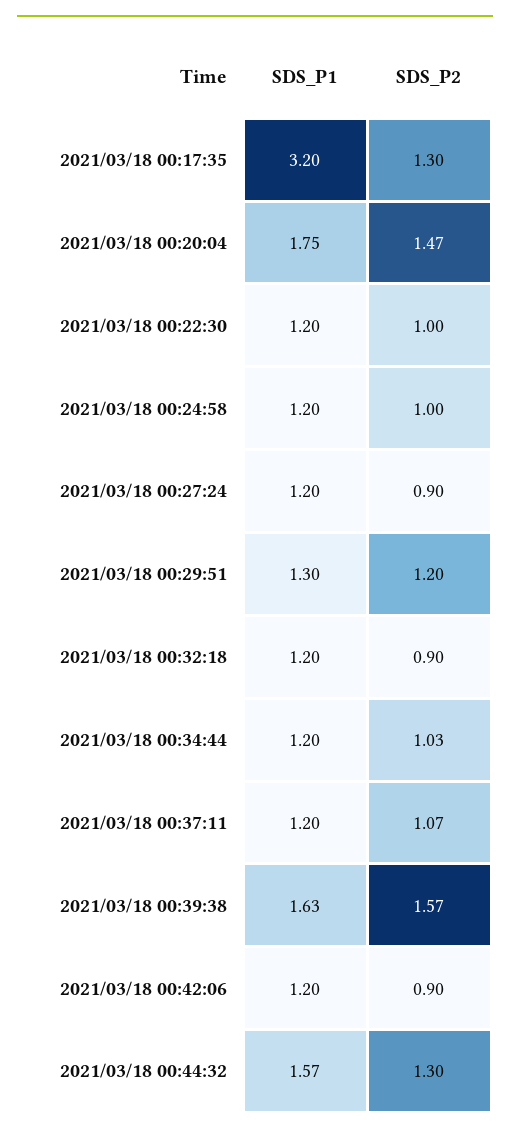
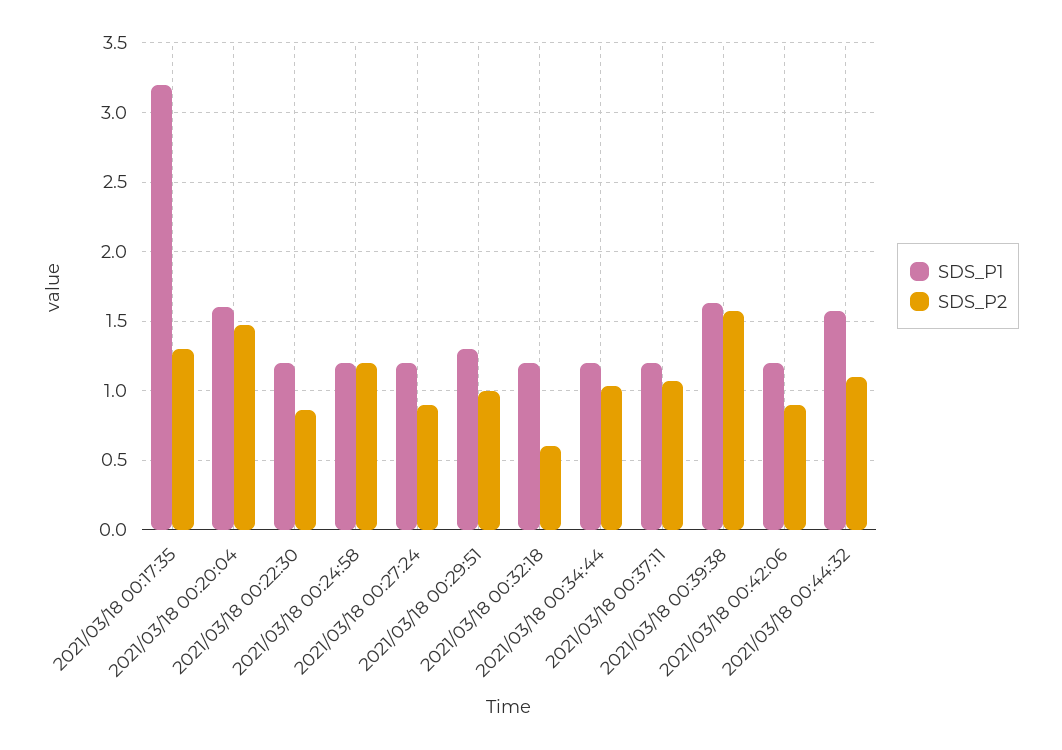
SDS_P1, 2021/03/18 00:20:04: 1.75 -> 1.6
SDS_P2, 2021/03/18 00:22:30: 1 -> 0.85
SDS_P2, 2021/03/18 00:24:58: 1 -> 1.2
SDS_P2, 2021/03/18 00:29:51: 1.2 -> 1
SDS_P2, 2021/03/18 00:32:18: 0.9 -> 0.6
SDS_P2, 2021/03/18 00:44:32: 1.3 -> 1.1

